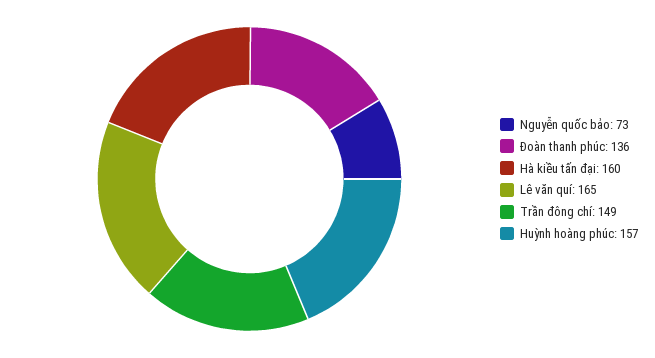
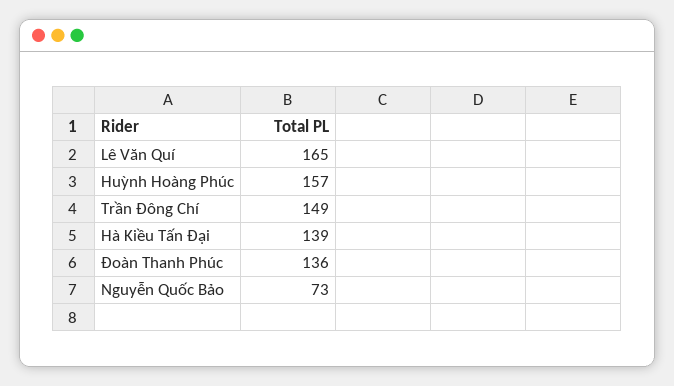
Hà kiều tấn đại: 160 -> 139

